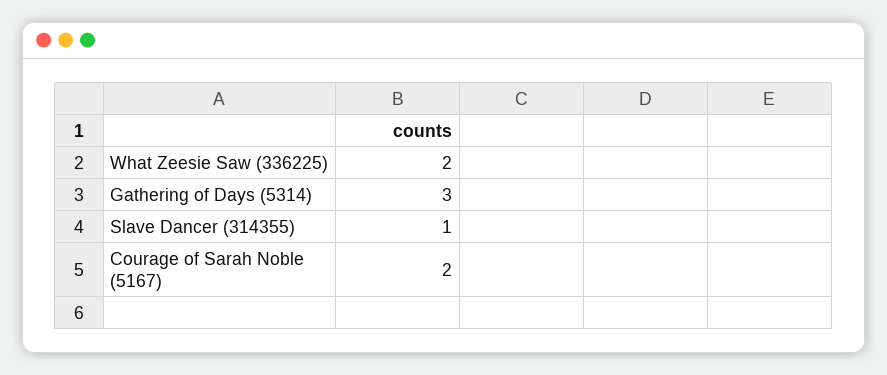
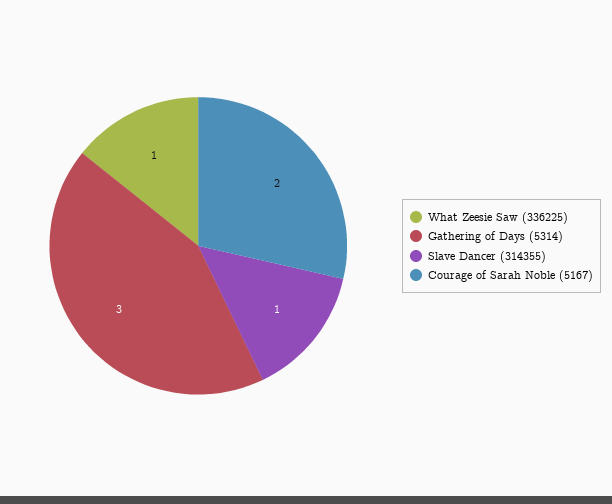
What Zeesie Saw (336225): 2 -> 1

